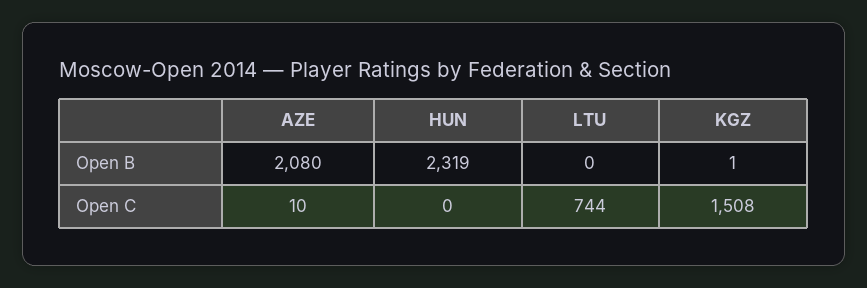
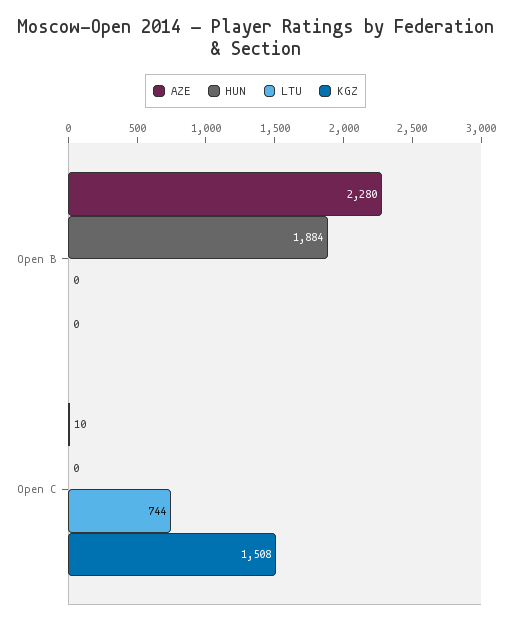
AZE, Open B: 2080 -> 2280
HUN, Open B: 2319 -> 1884
KGZ, Open B: 1 -> 0

